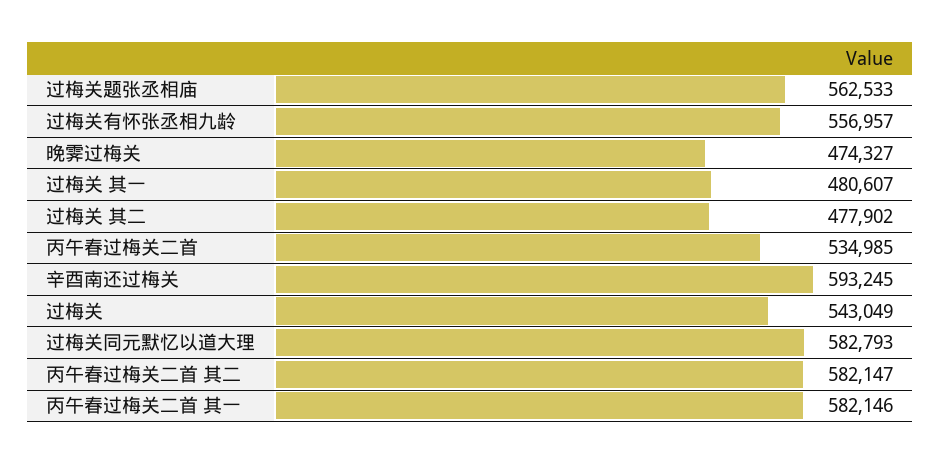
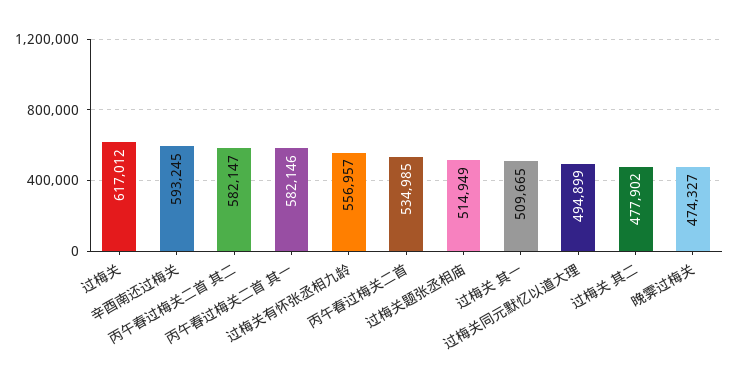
过梅关题张丞相庙: 562533 -> 514949
过梅关 其一: 480607 -> 509665
过梅关: 543049 -> 617012
过梅关同元默忆以道大理: 582793 -> 494899

